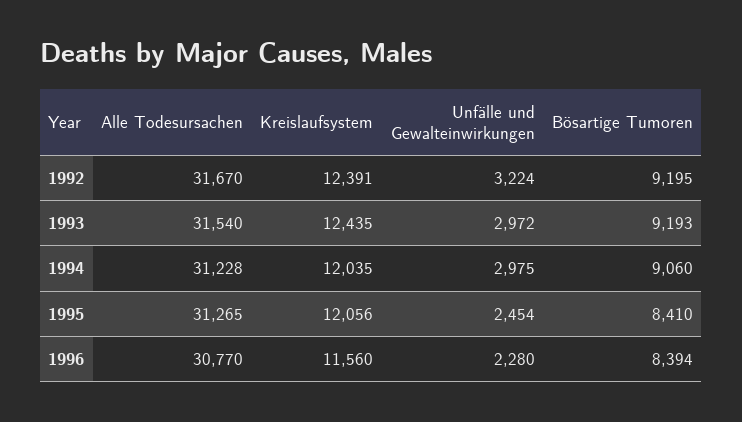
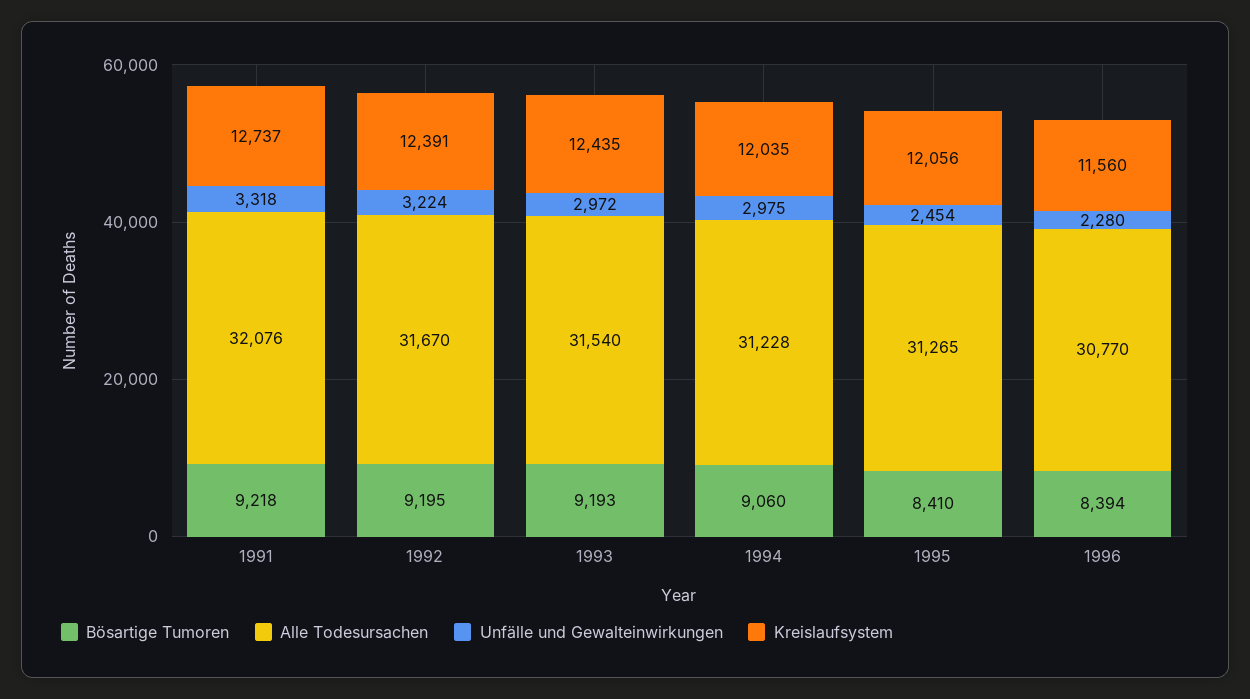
Bösartige Tumoren, 1991: none -> 9218
Alle Todesursachen, 1991: none -> 32076
Unfälle und Gewalteinwirkungen, 1991: none -> 3318
Kreislaufsystem, 1991: none -> 12737

